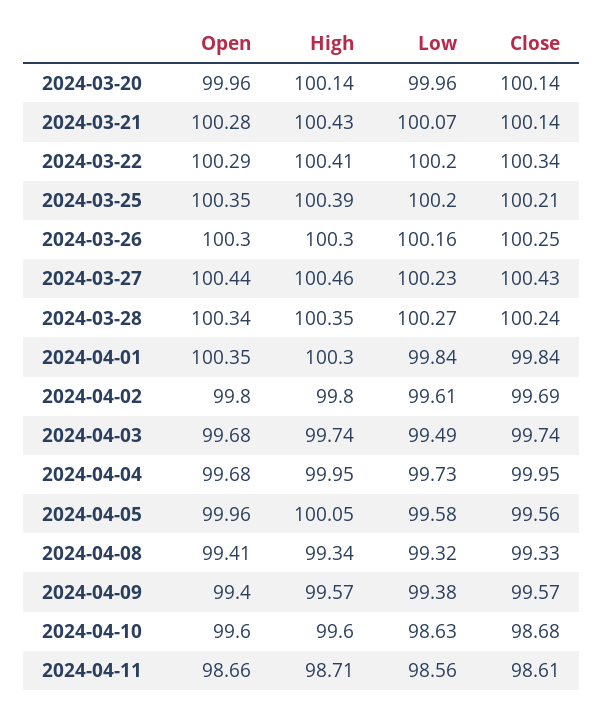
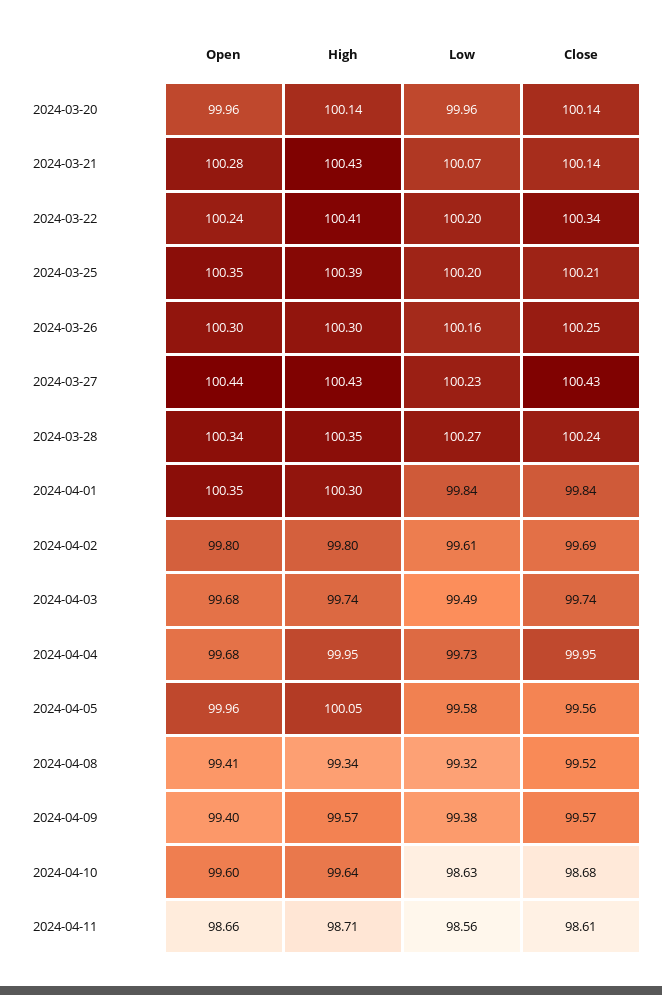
Open, 2024-03-22: 100.29 -> 100.24
High, 2024-03-27: 100.46 -> 100.43
Close, 2024-04-08: 99.33 -> 99.52
High, 2024-04-10: 99.6 -> 99.64

